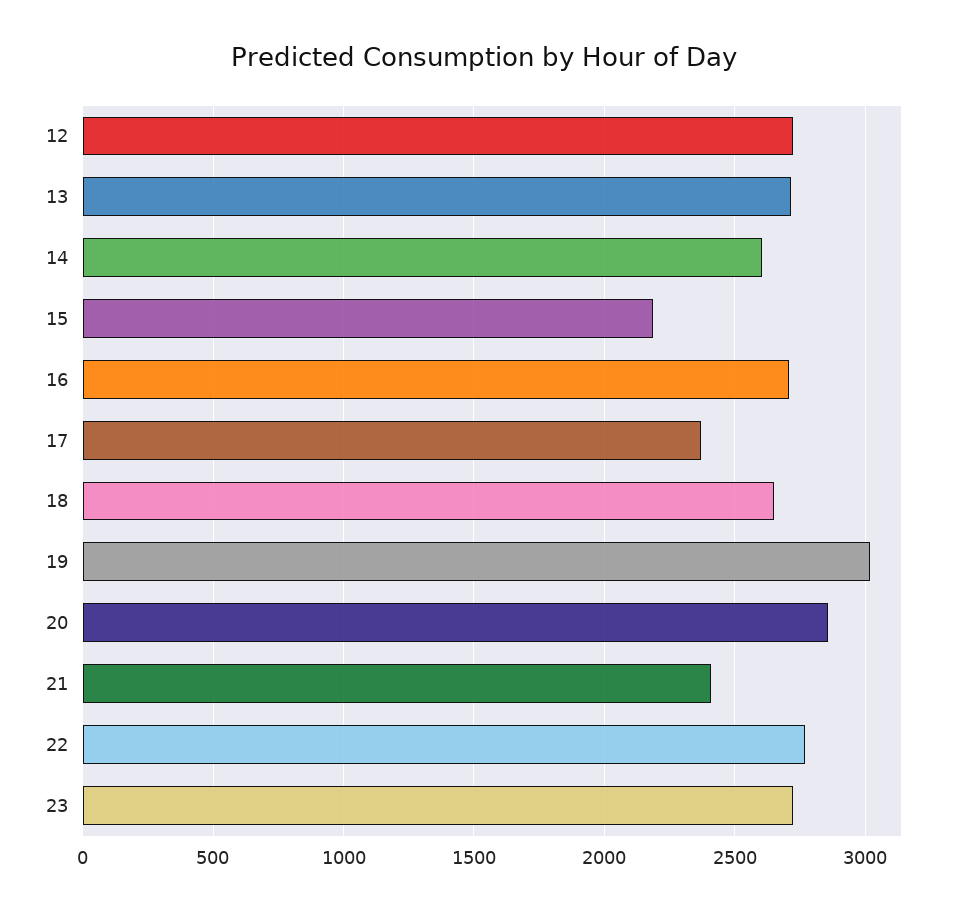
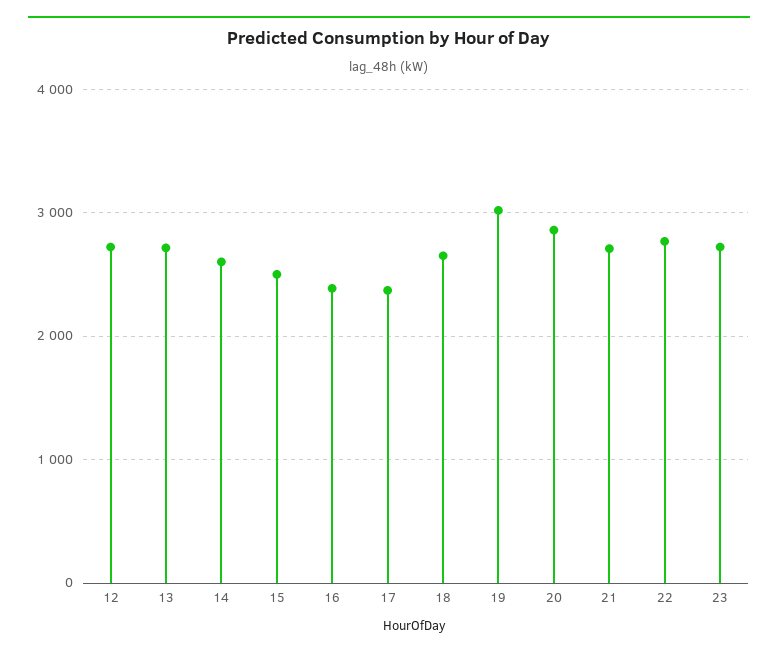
15: 2200 -> 2500
16: 2700 -> 2400
21: 2400 -> 2700

